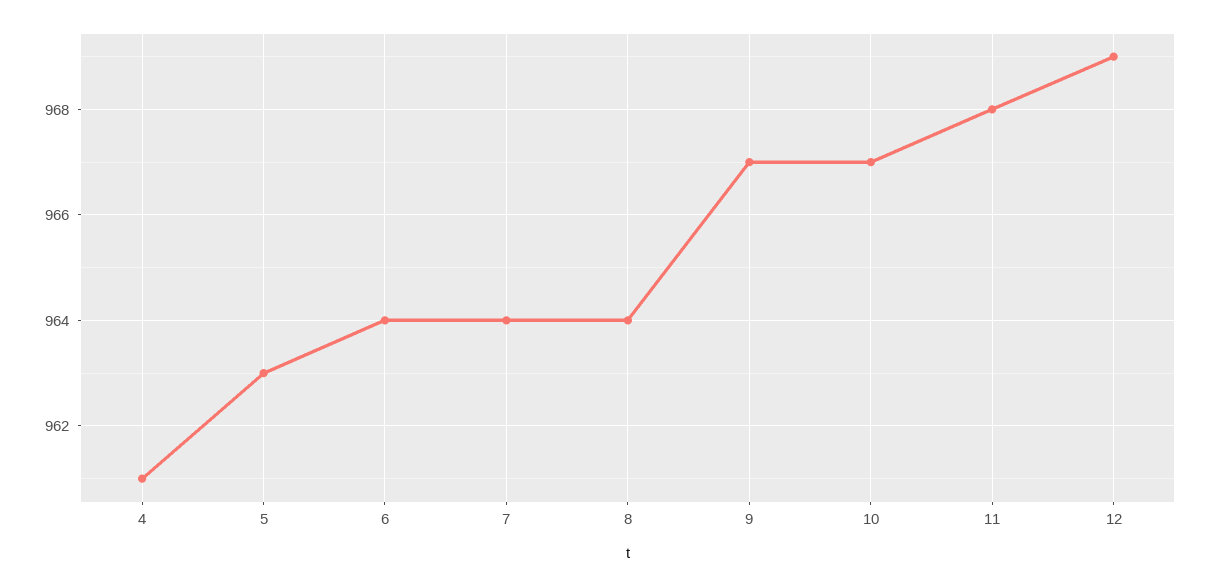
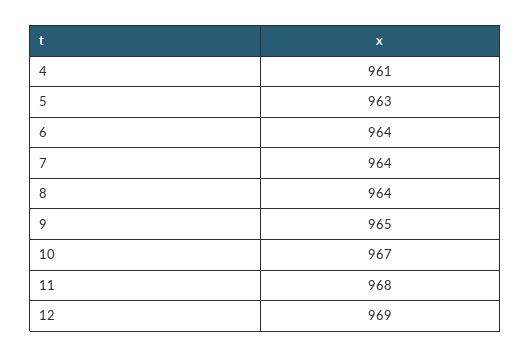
9: 967 -> 965

